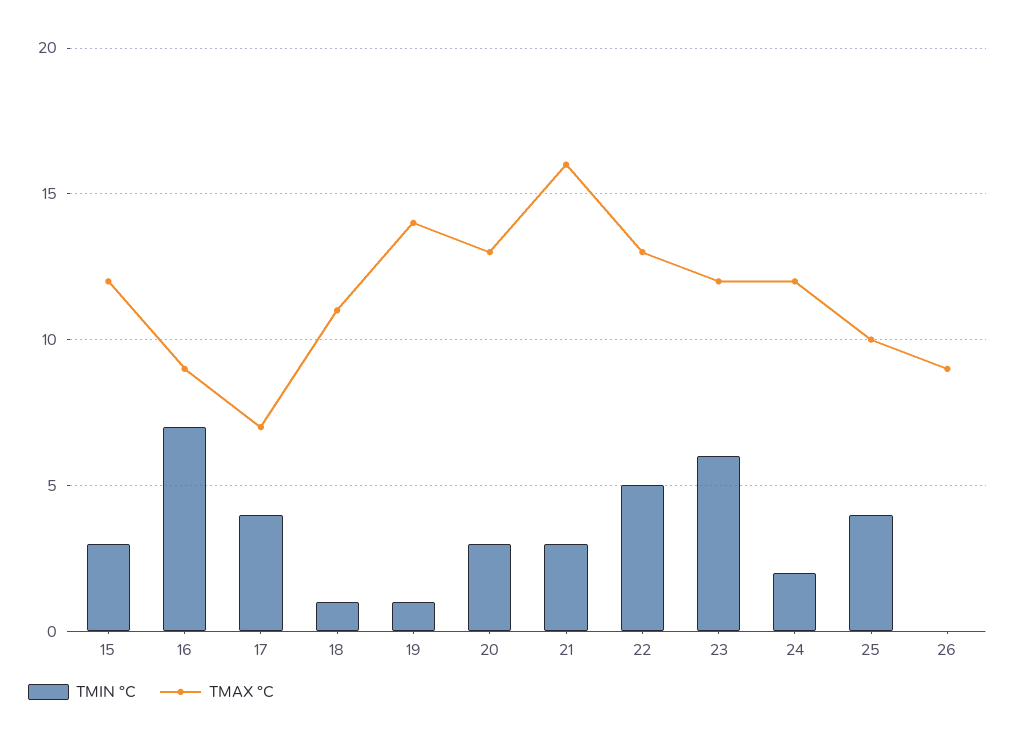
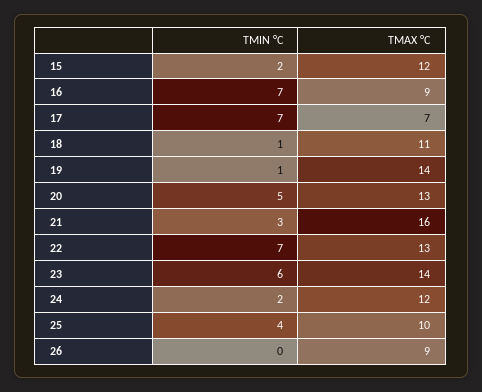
TMIN °C, 15: 3 -> 2
TMIN °C, 17: 4 -> 7
TMIN °C, 20: 3 -> 5
TMIN °C, 22: 5 -> 7
TMAX °C, 23: 12 -> 14

